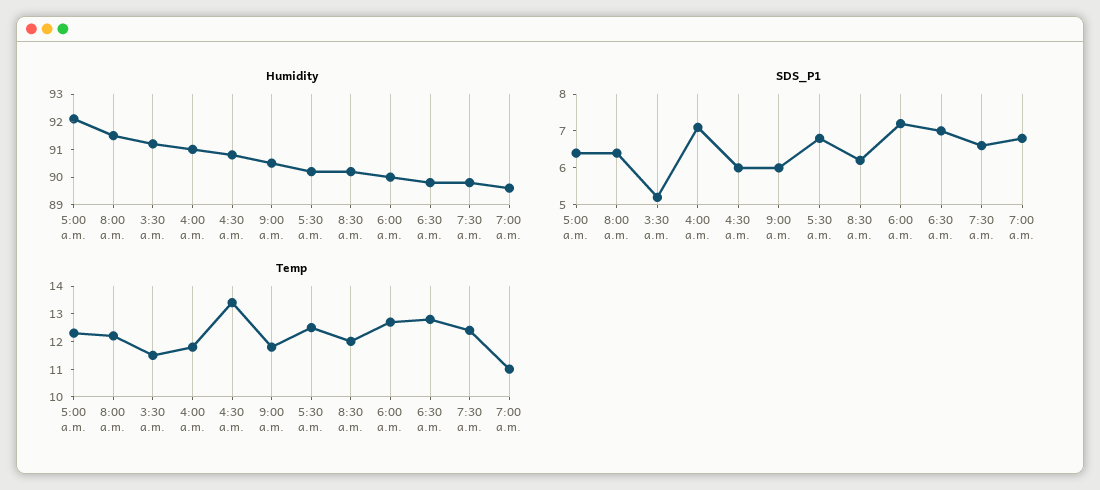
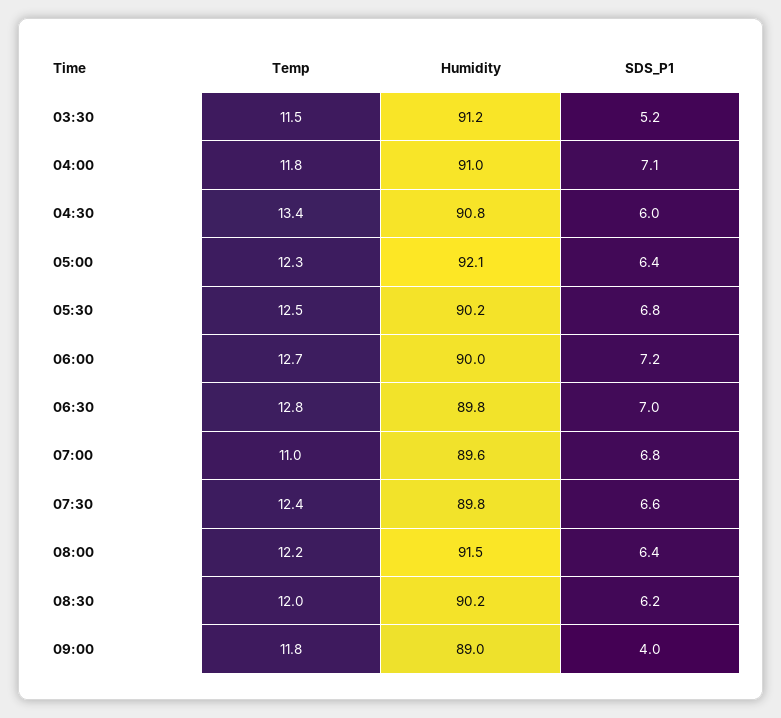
Humidity, 9:00 a.m.: 90.5 -> 89
SDS_P1, 9:00 a.m.: 6 -> 4

